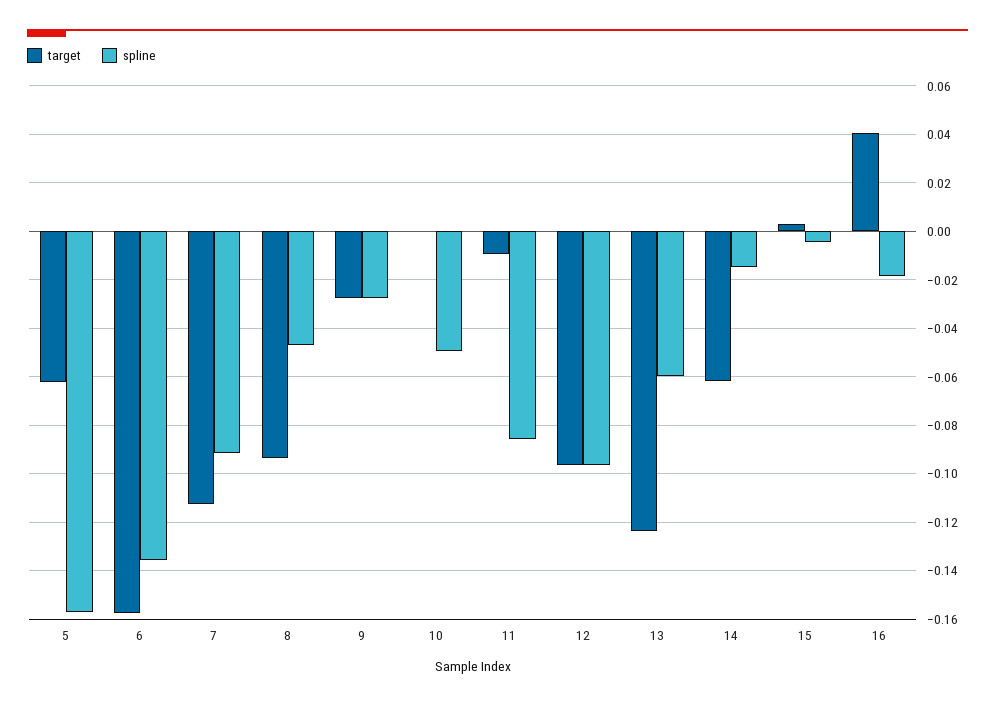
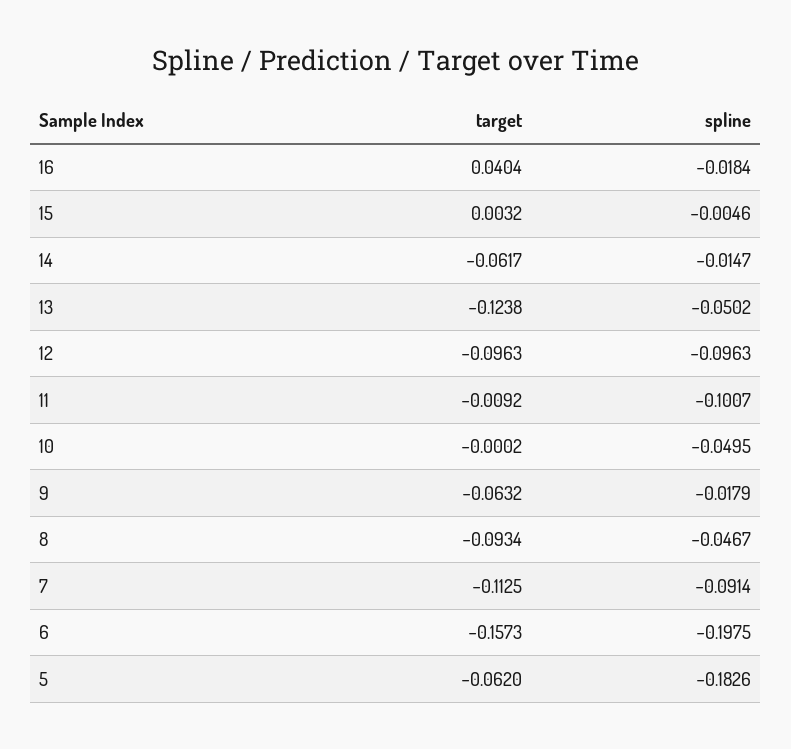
spline, 5: -0.1575 -> -0.1826
spline, 6: -0.135 -> -0.1975
target, 9: -0.0275 -> -0.0632
spline, 9: -0.0275 -> -0.0179
spline, 11: -0.085 -> -0.1007
spline, 13: -0.06 -> -0.0502

